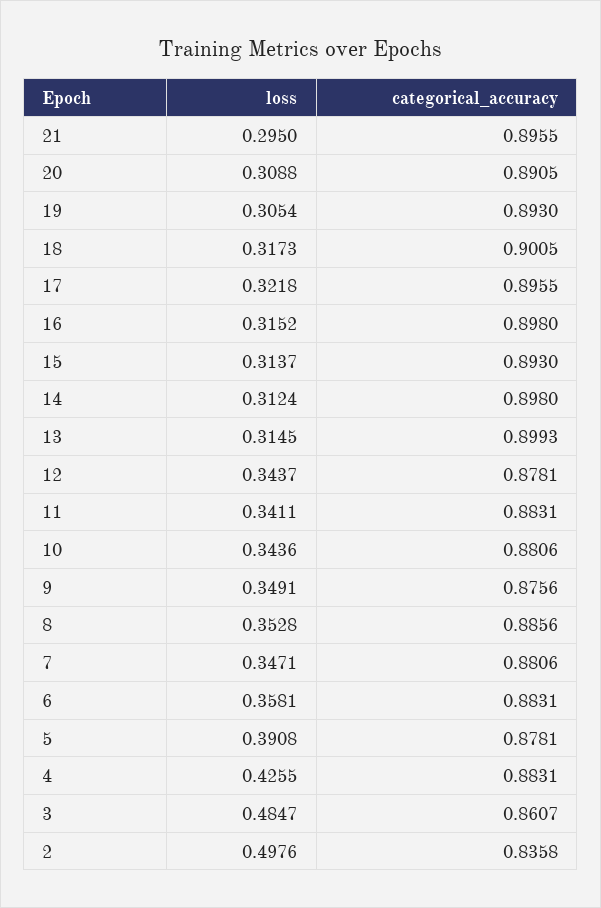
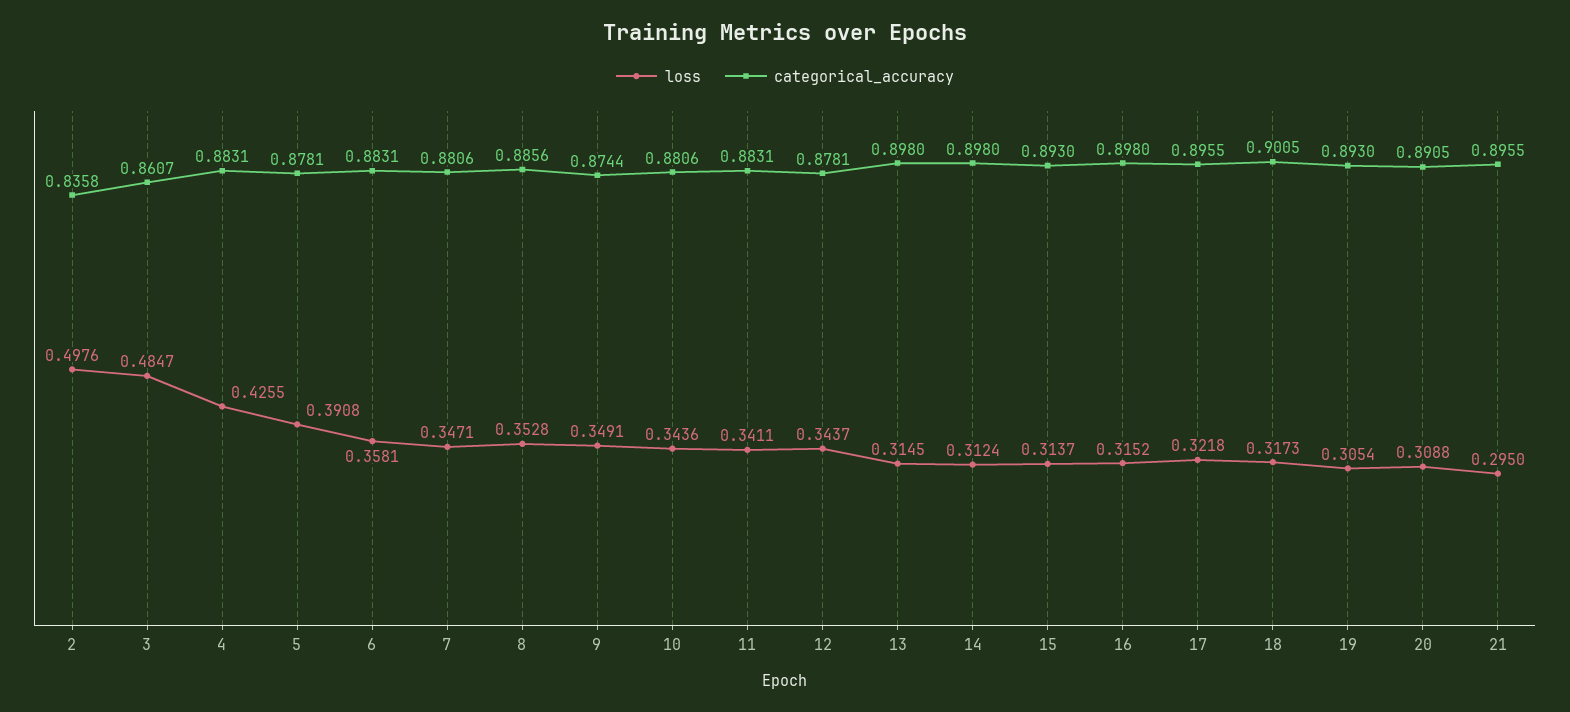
categorical_accuracy, 13: 0.8993 -> 0.898
categorical_accuracy, 9: 0.8756 -> 0.8744

